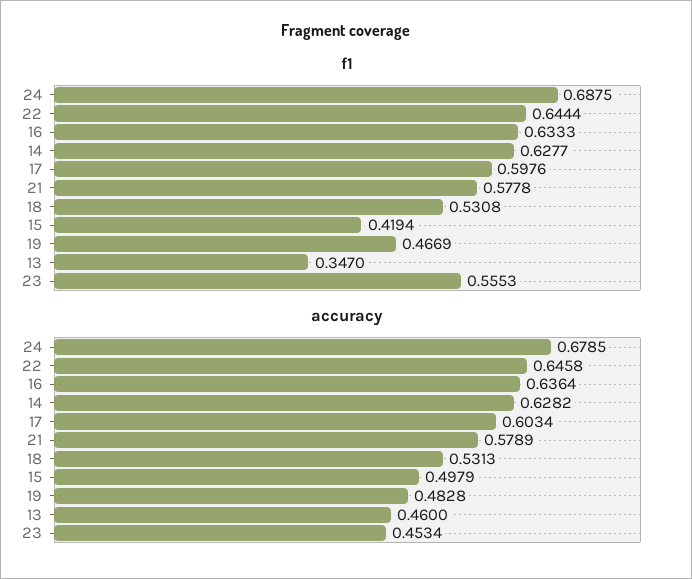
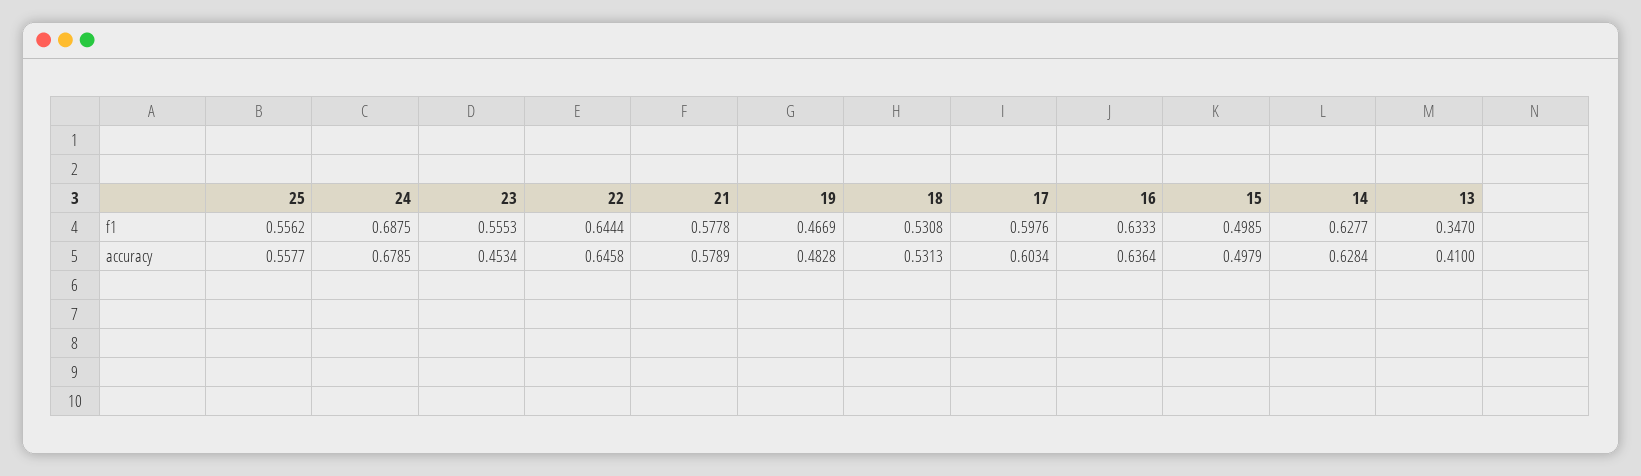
f1, 15: 0.4194 -> 0.4985
accuracy, 14: 0.6282 -> 0.6284
accuracy, 13: 0.46 -> 0.41
f1, 25: none -> 0.5562
accuracy, 25: none -> 0.5577

